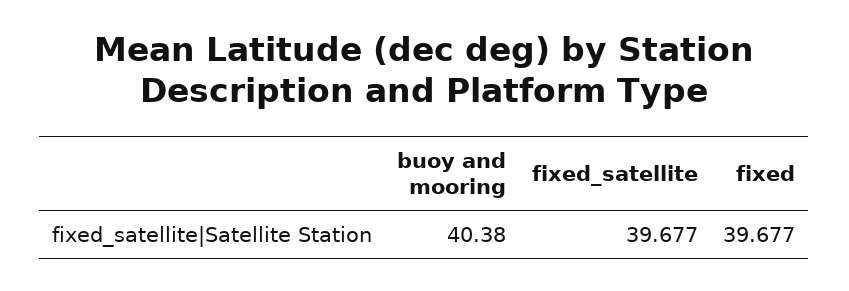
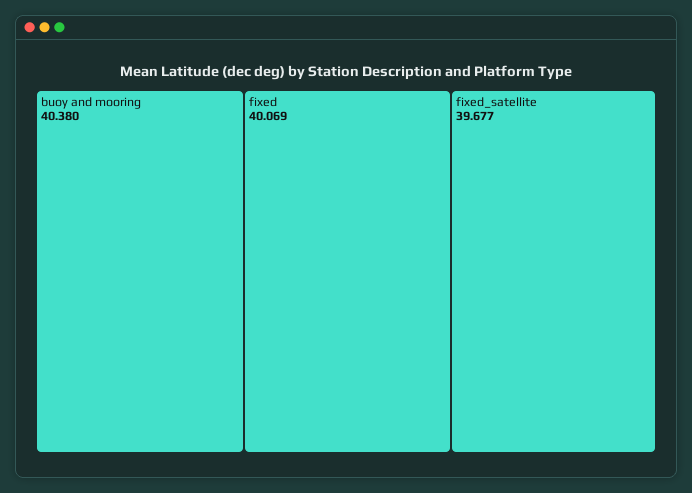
fixed: 39.677 -> 40.069

